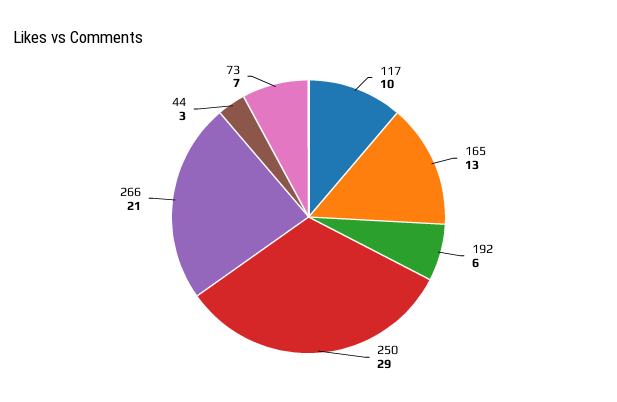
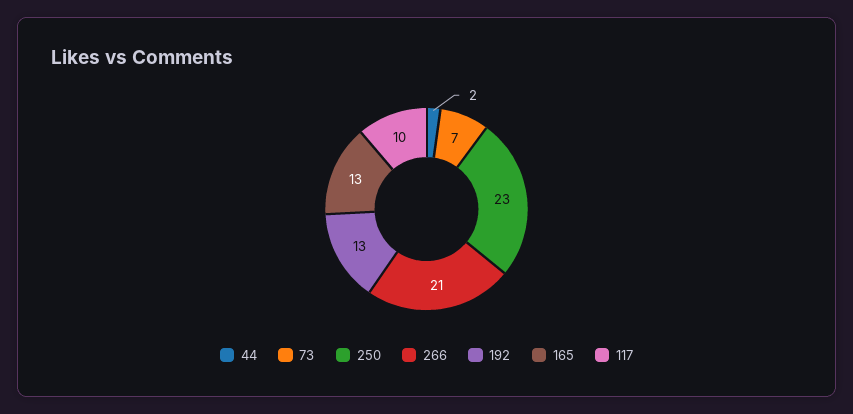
192: 6 -> 13
250: 29 -> 23
44: 3 -> 2

